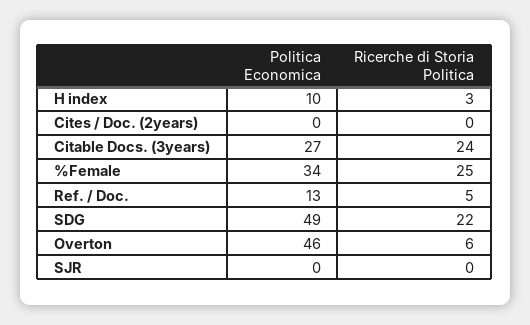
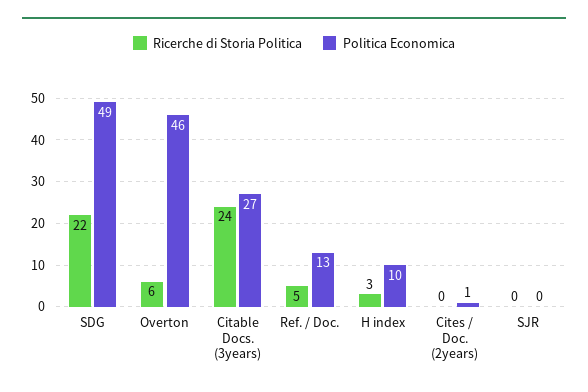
Politica Economica, Cites / Doc. (2years): 0 -> 1
Politica Economica, %Female: 34 -> none
Ricerche di Storia Politica, %Female: 25 -> none

